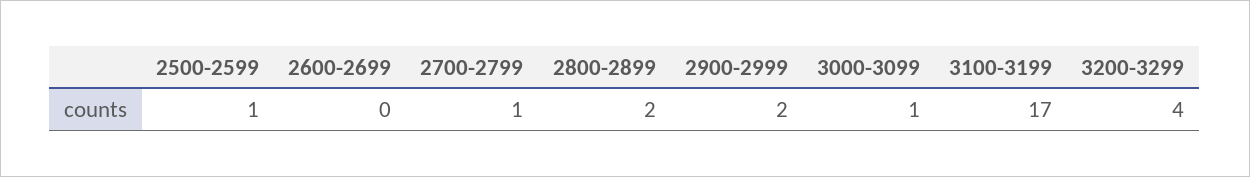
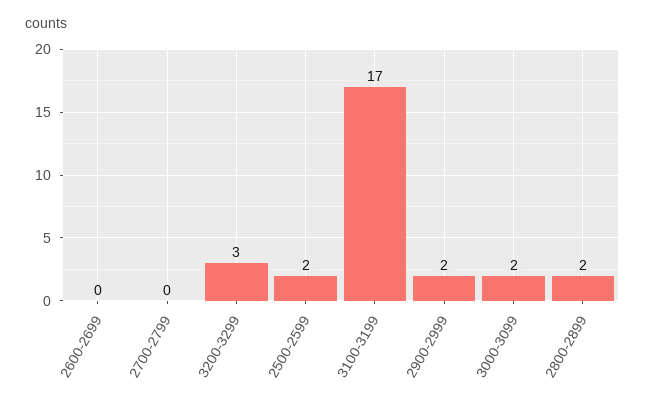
2500-2599: 1 -> 2
2700-2799: 1 -> 0
3000-3099: 1 -> 2
3200-3299: 4 -> 3

